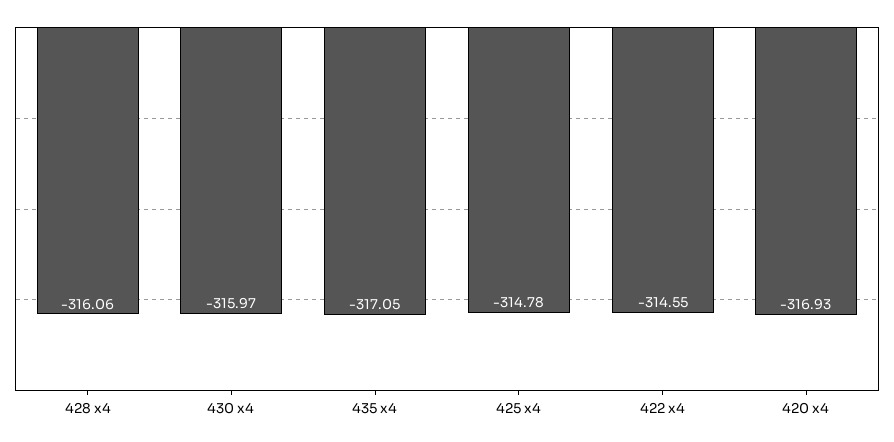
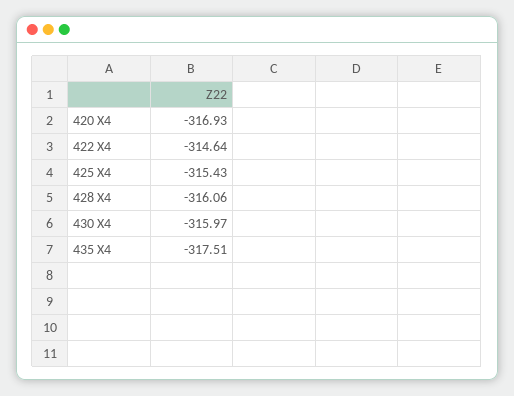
435 x4: -317.05 -> -317.51
425 x4: -314.78 -> -315.43
422 x4: -314.55 -> -314.64

